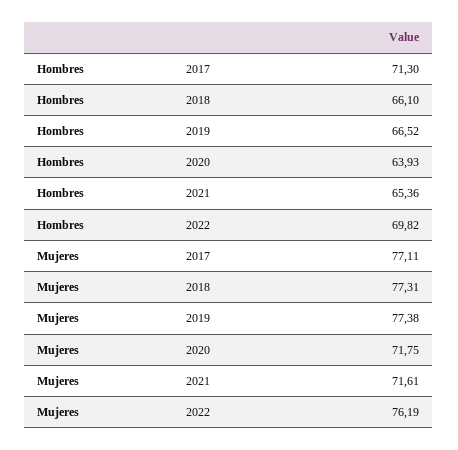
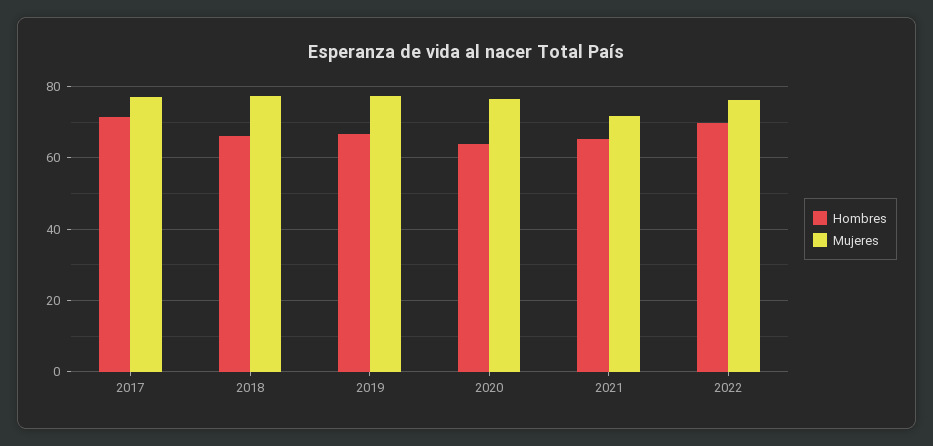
Mujeres, 2020: 71.75 -> 76

